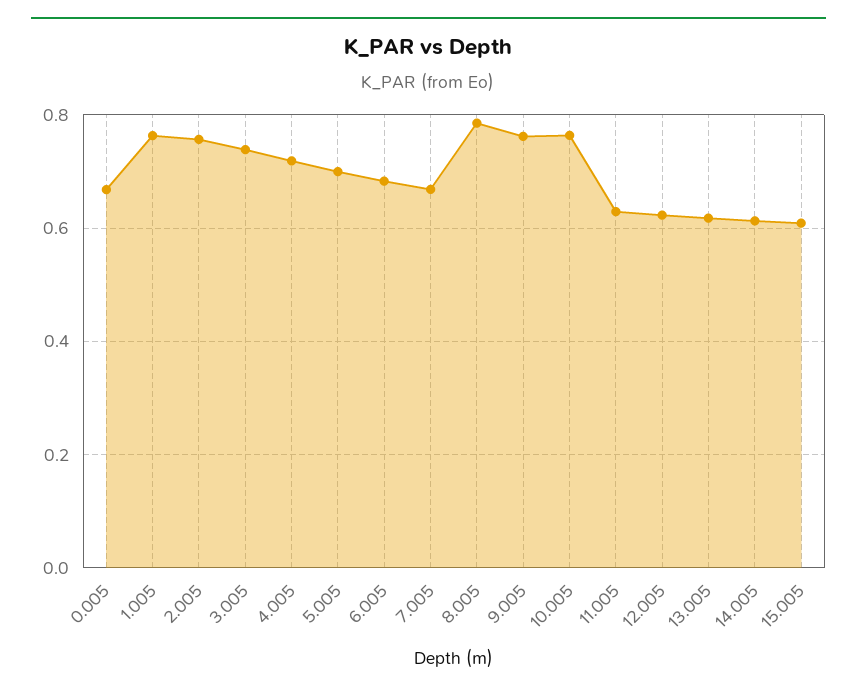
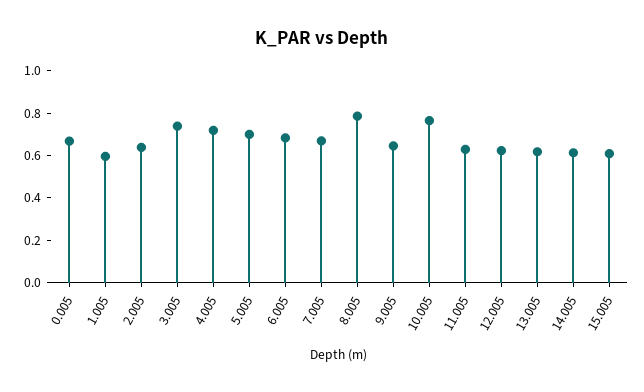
1.005: 0.76 -> 0.6
2.005: 0.76 -> 0.65
9.005: 0.76 -> 0.65

